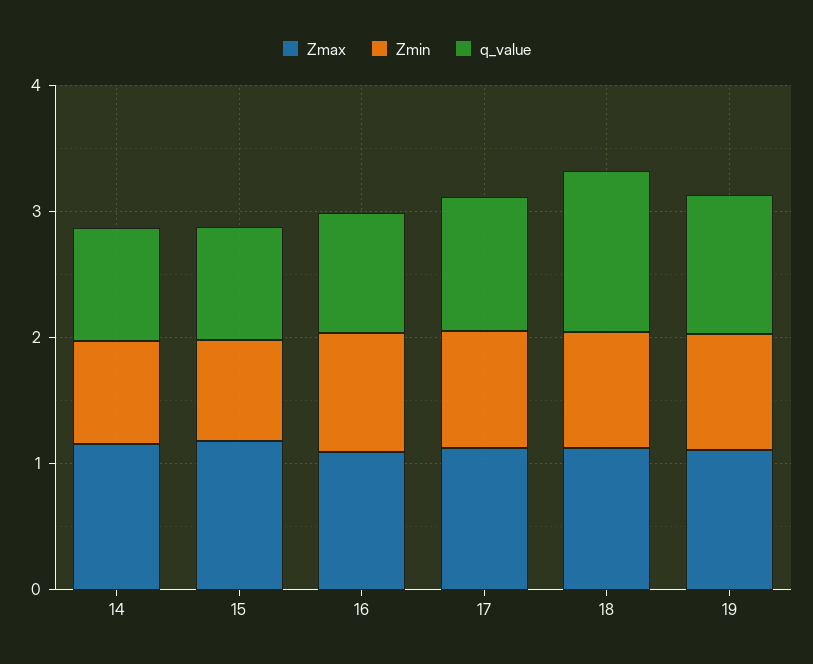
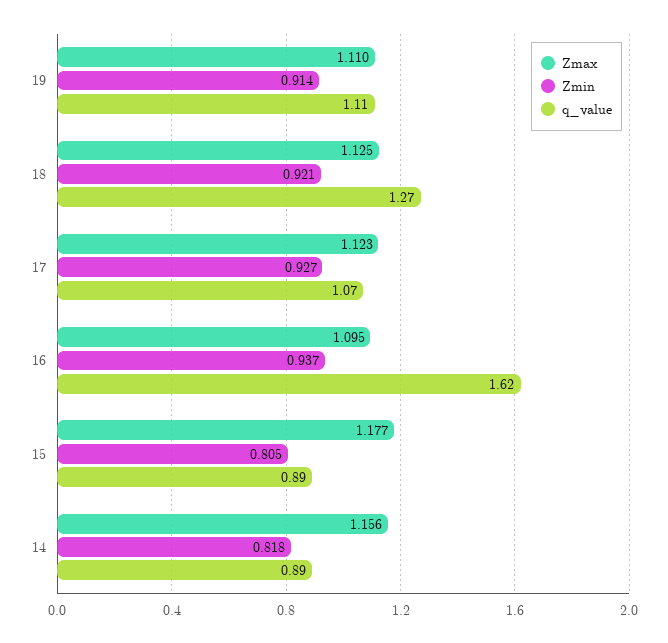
q_value, 16: 1 -> 1.62

